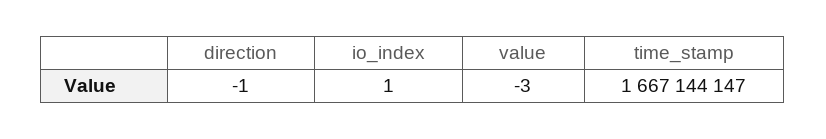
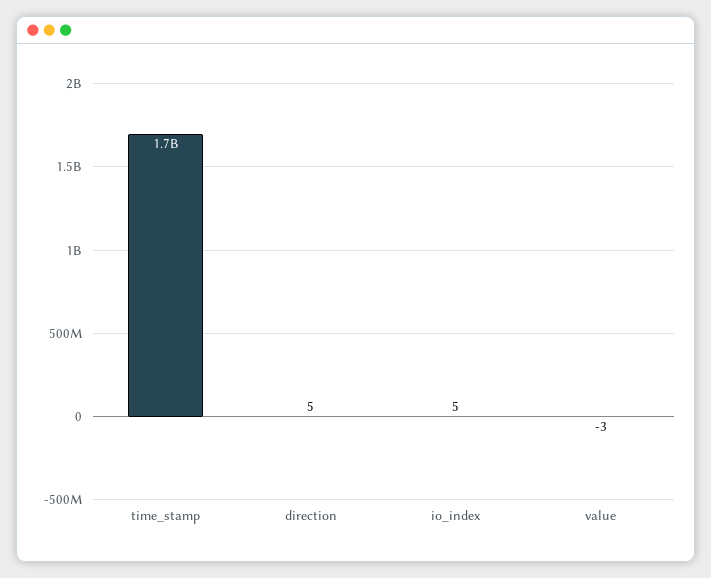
direction: -1 -> 5
io_index: 1 -> 5

